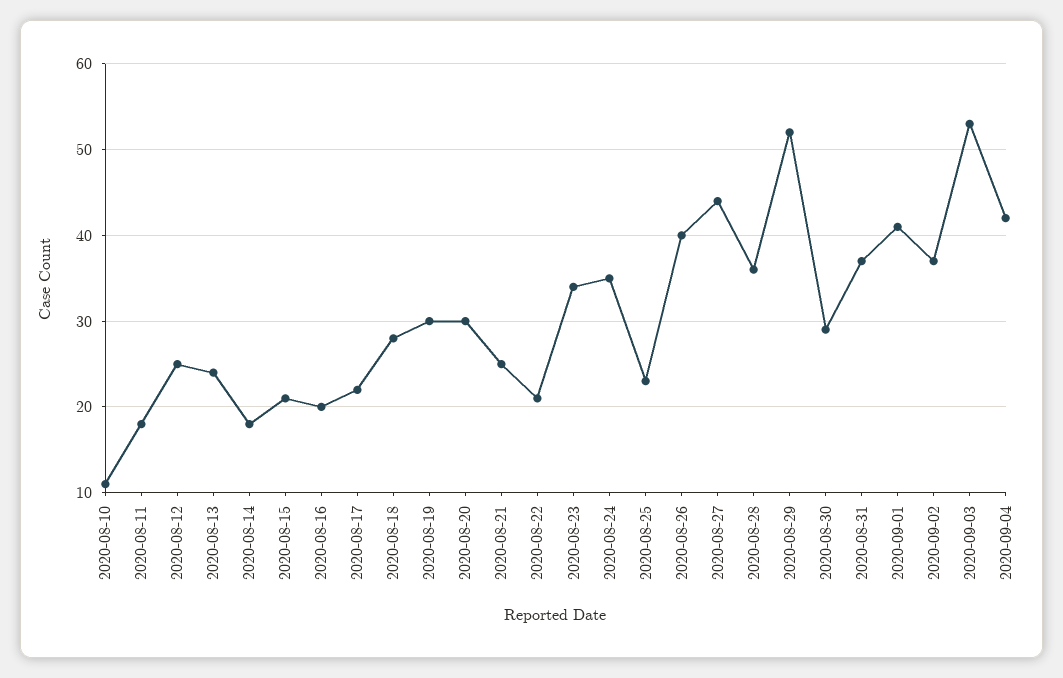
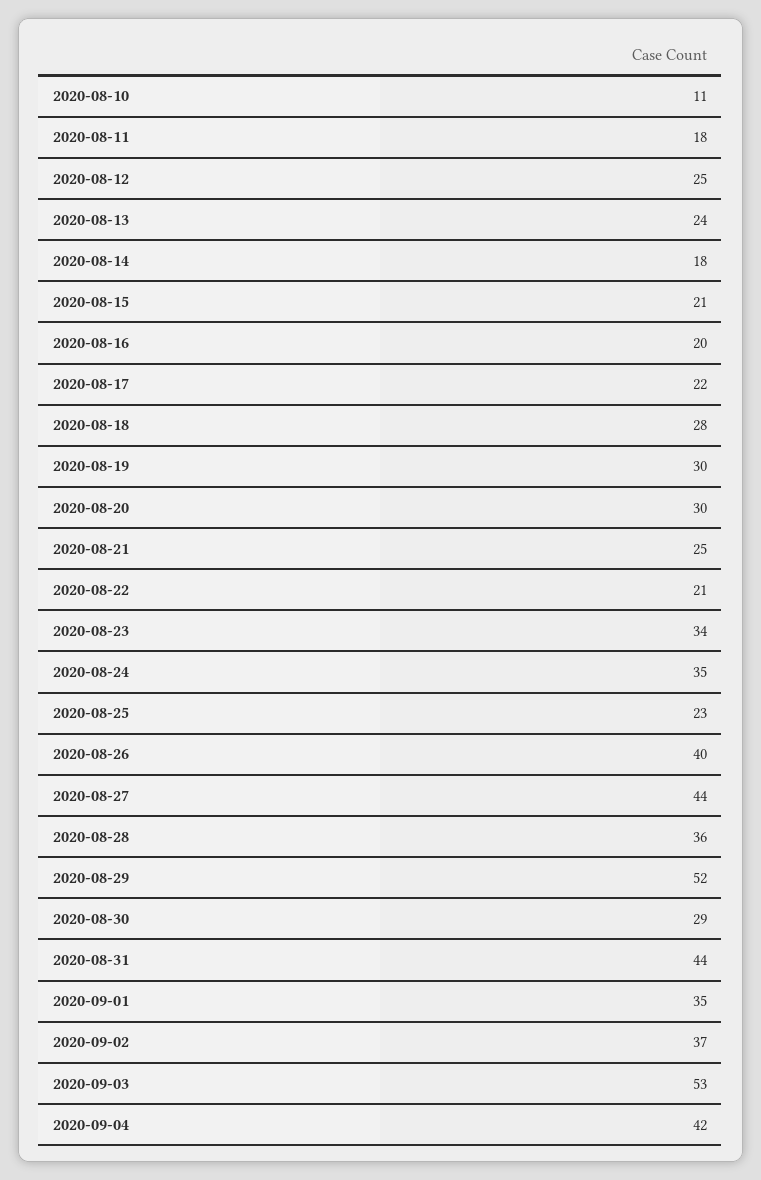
2020-08-31: 37 -> 44
2020-09-01: 41 -> 35

